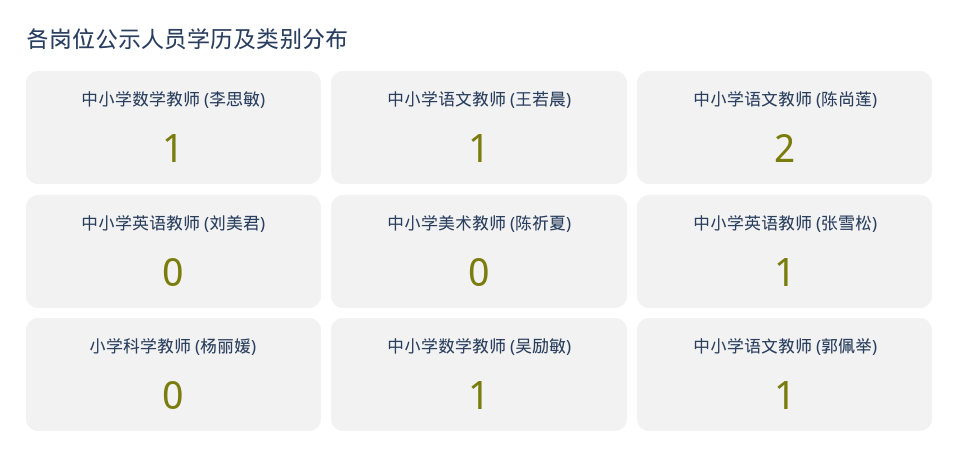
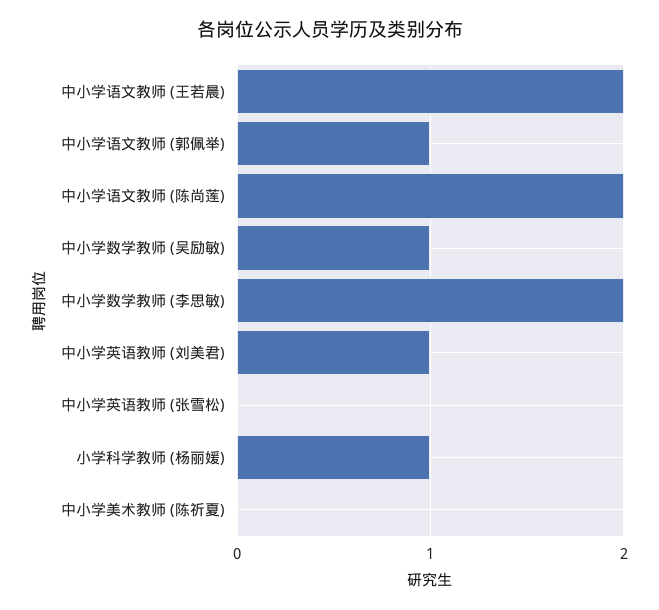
中小学数学教师 (李思敏): 1 -> 2
中小学语文教师 (王若晨): 1 -> 2
中小学英语教师 (刘美君): 0 -> 1
中小学英语教师 (张雪松): 1 -> 0
小学科学教师 (杨丽媛): 0 -> 1

